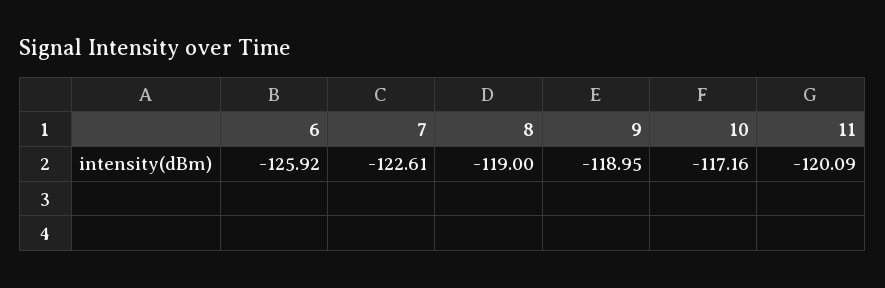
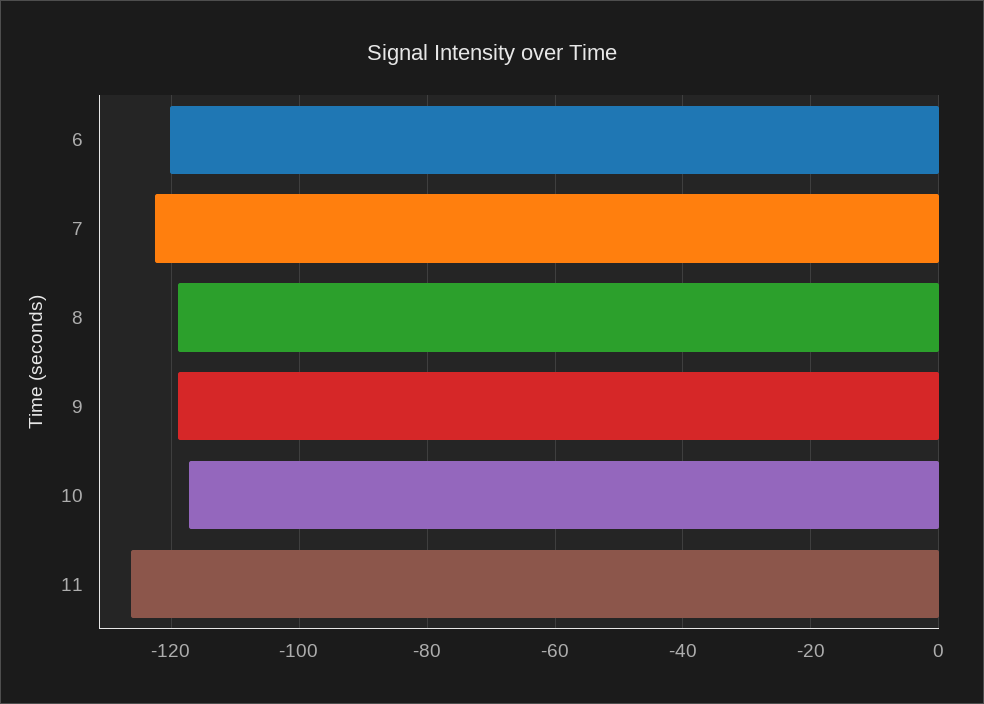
6: -125.92 -> -120
11: -120.09 -> -126

